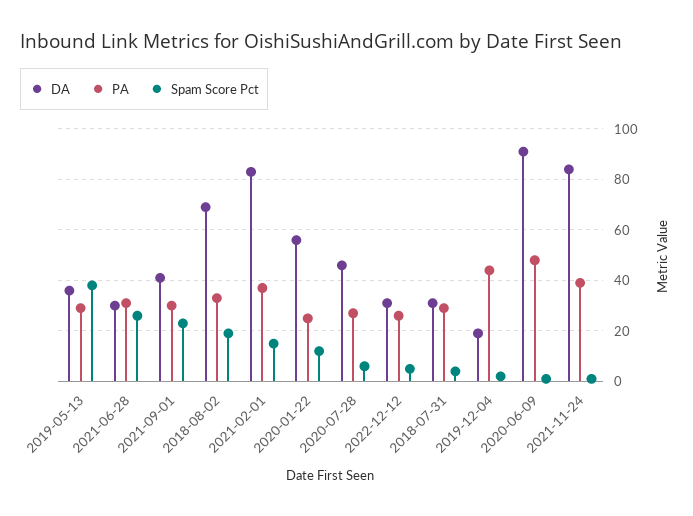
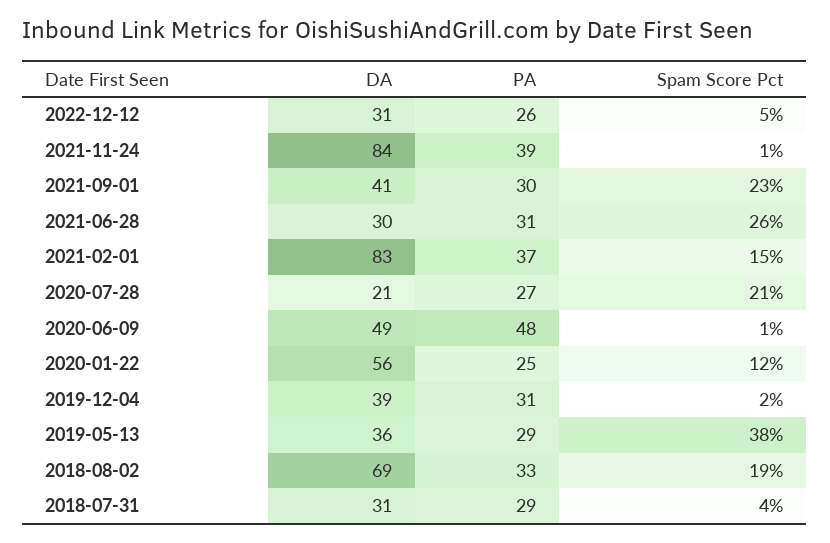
DA, 2020-07-28: 45 -> 21
Spam Score Pct, 2020-07-28: 5 -> 21
DA, 2019-12-04: 20 -> 39
PA, 2019-12-04: 45 -> 31
DA, 2020-06-09: 90 -> 49

